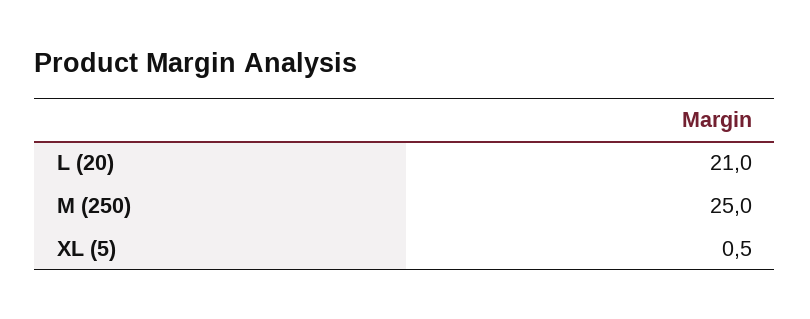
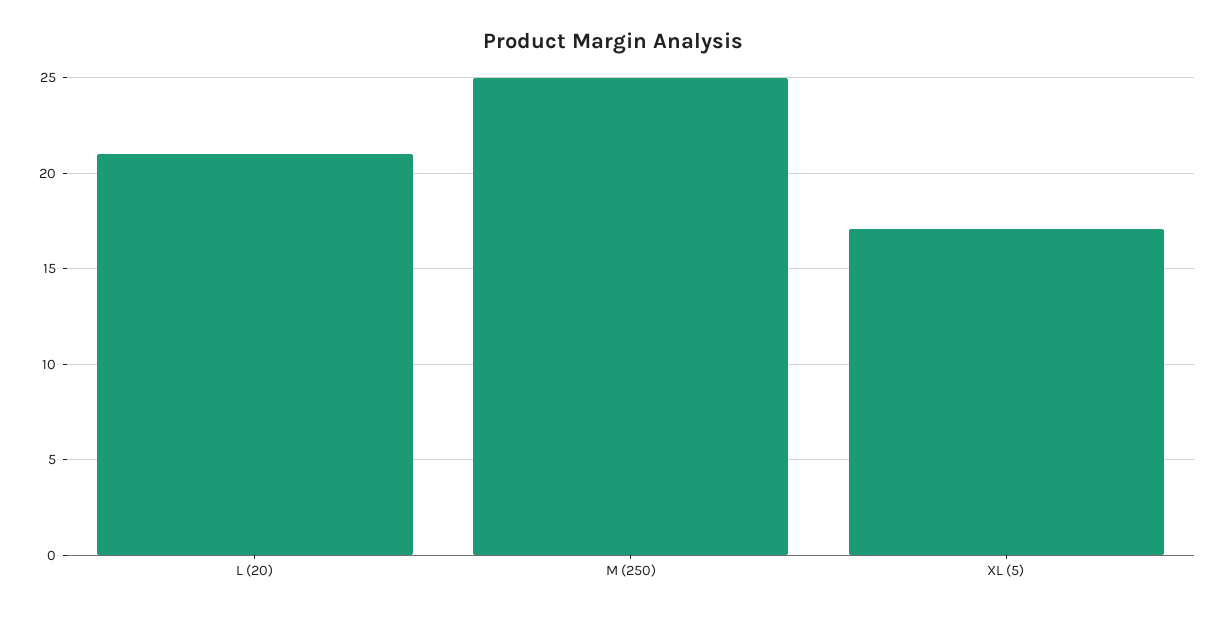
XL (5): 0.5 -> 17

